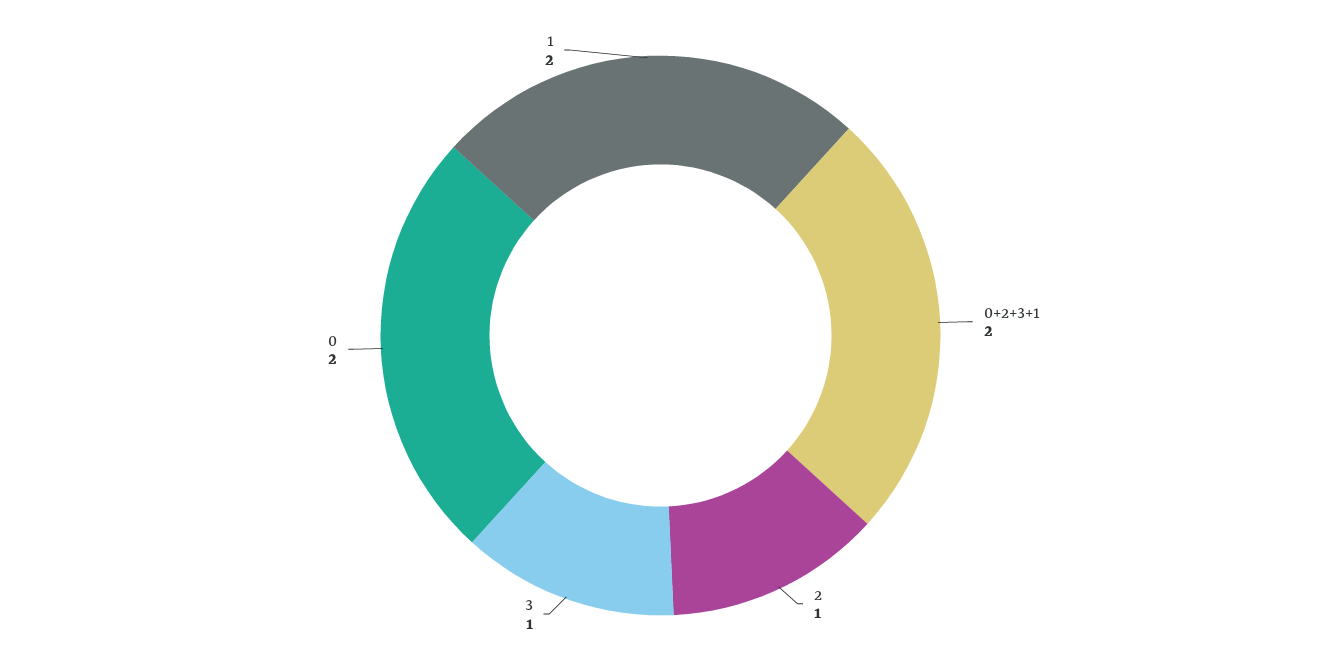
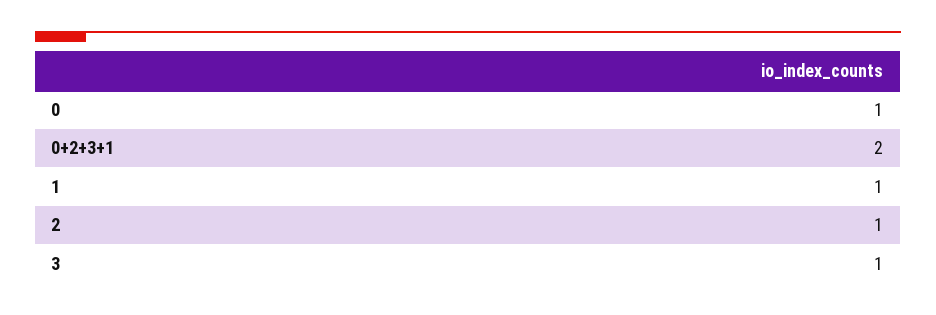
0: 2 -> 1
1: 2 -> 1

